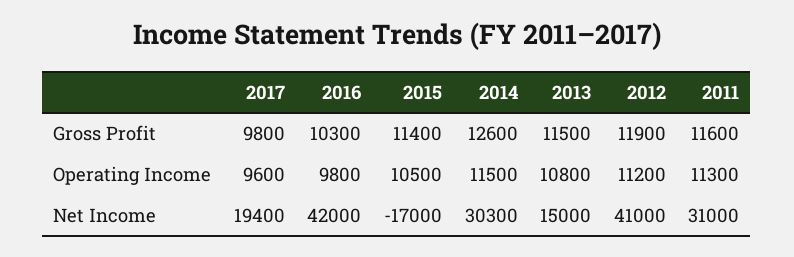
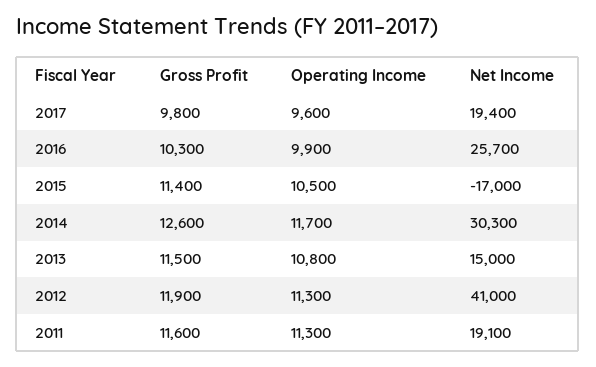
2016, Operating Income: 9800 -> 9900
2014, Operating Income: 11500 -> 11700
2012, Operating Income: 11200 -> 11300
2016, Net Income: 42000 -> 25700
2011, Net Income: 31000 -> 19100

